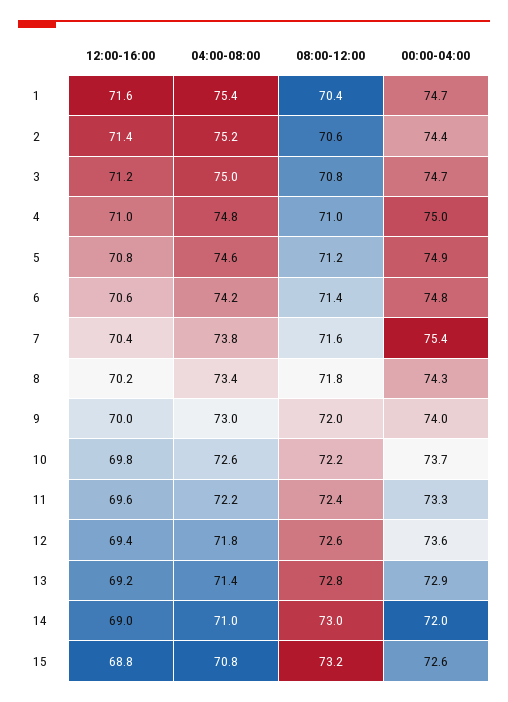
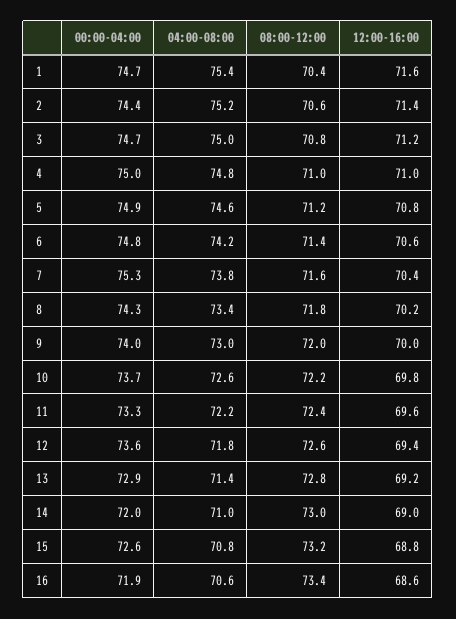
00:00-04:00, 7: 75.4 -> 75.3
00:00-04:00, 16: none -> 71.9
04:00-08:00, 16: none -> 70.6
08:00-12:00, 16: none -> 73.4
12:00-16:00, 16: none -> 68.6

